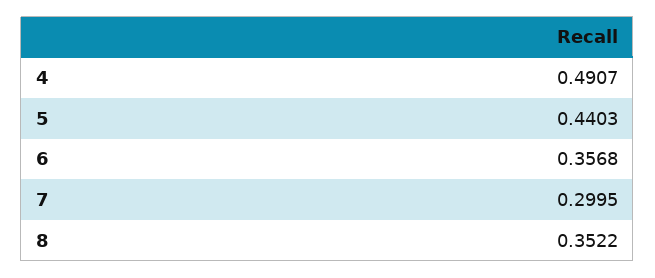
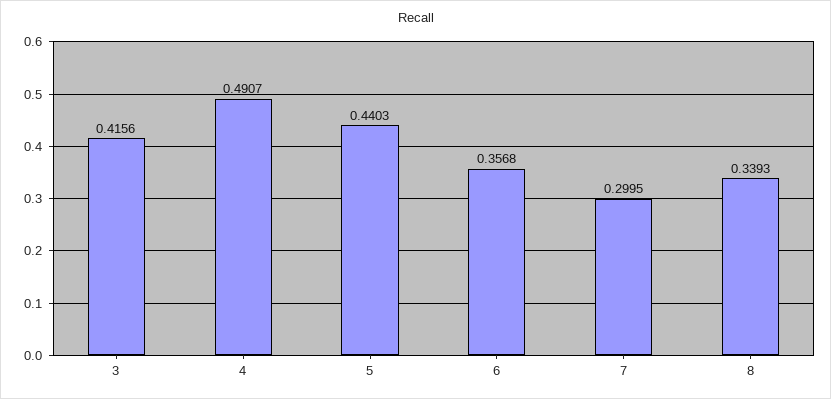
8: 0.3522 -> 0.3393
3: none -> 0.4156

